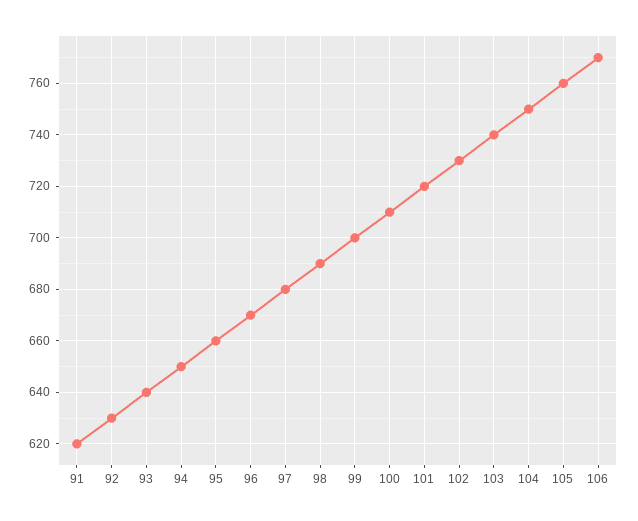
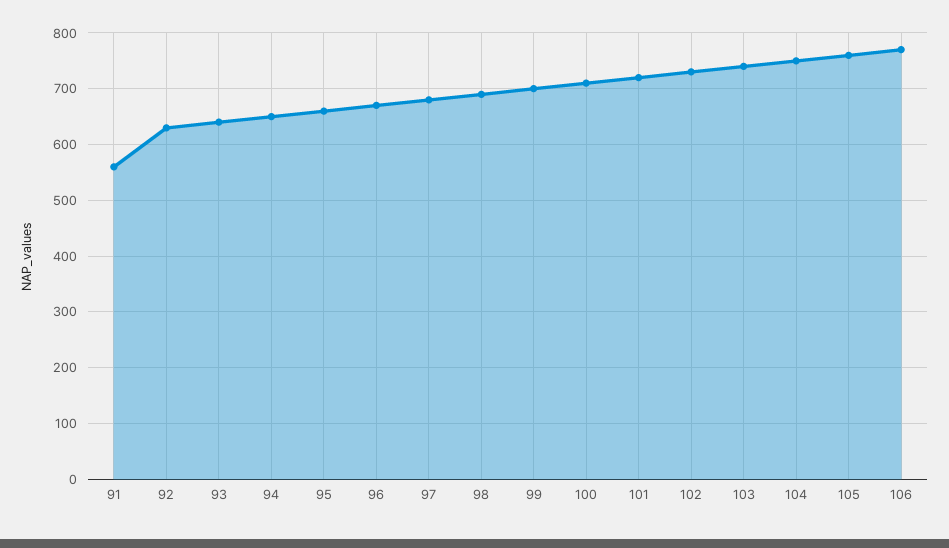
91: 620 -> 560

